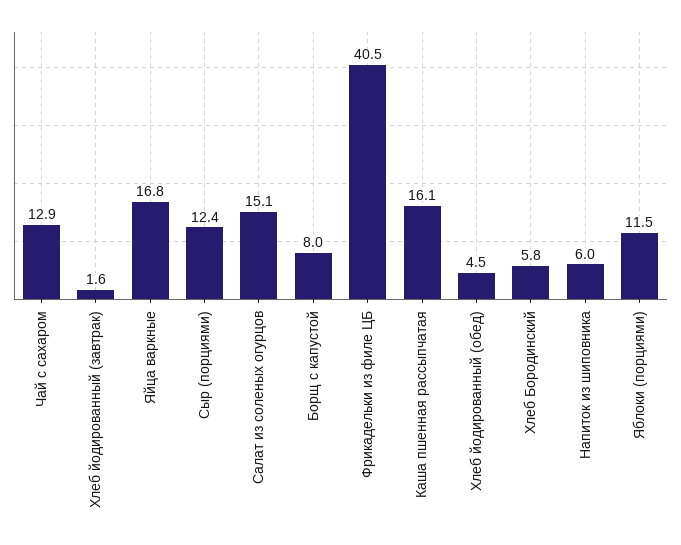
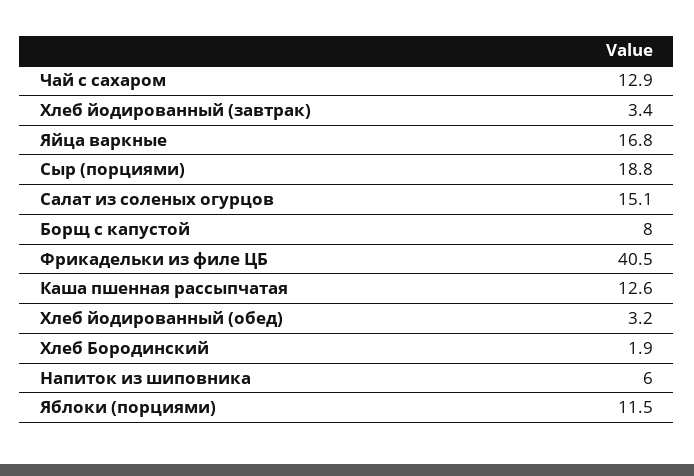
Хлеб йодированный (завтрак): 1.6 -> 3.4
Сыр (порциями): 12.4 -> 18.8
Каша пшенная рассыпчатая: 16.1 -> 12.6
Хлеб йодированный (обед): 4.5 -> 3.2
Хлеб Бородинский: 5.8 -> 1.9

